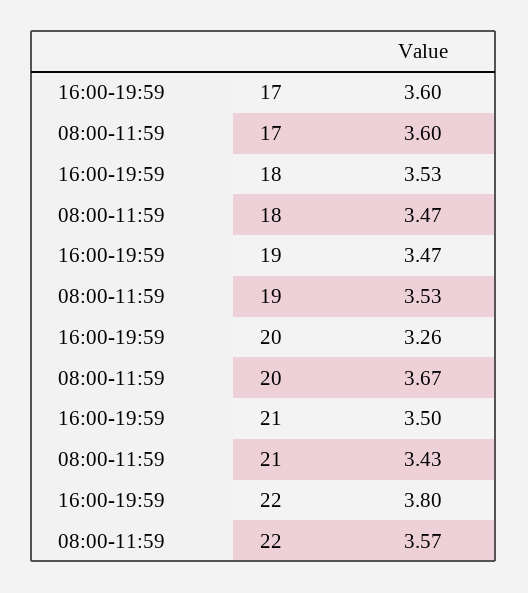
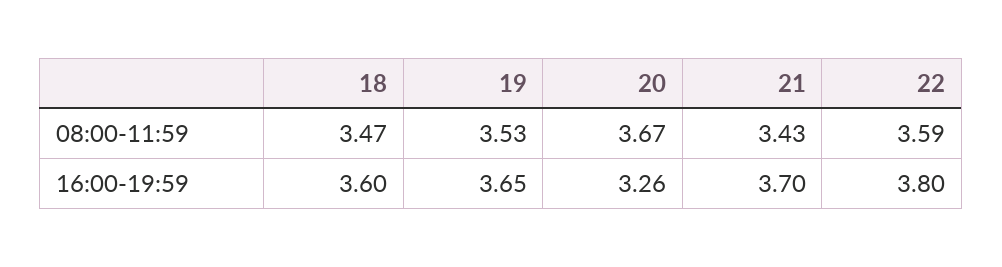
16:00-19:59, 17: 3.6 -> none
08:00-11:59, 17: 3.6 -> none
16:00-19:59, 18: 3.53 -> 3.6
16:00-19:59, 19: 3.47 -> 3.65
16:00-19:59, 21: 3.5 -> 3.7
08:00-11:59, 22: 3.57 -> 3.59

